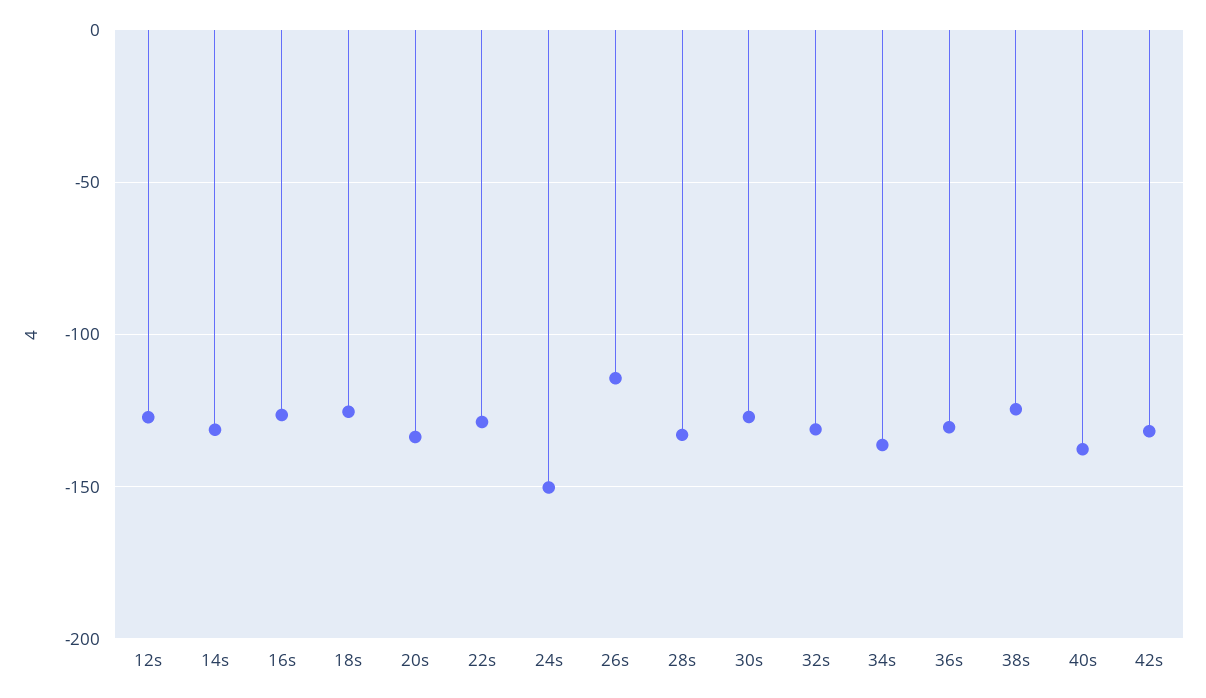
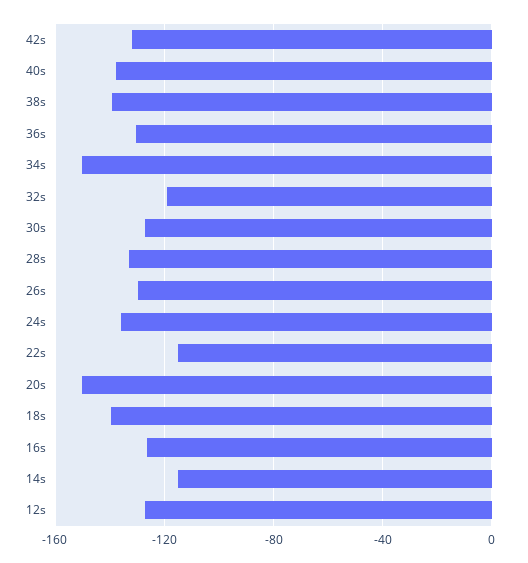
14s: -130 -> -115
18s: -125 -> -140
20s: -135 -> -150
22s: -130 -> -115
24s: -150 -> -135
26s: -115 -> -130
32s: -130 -> -120
34s: -135 -> -150
38s: -125 -> -140

